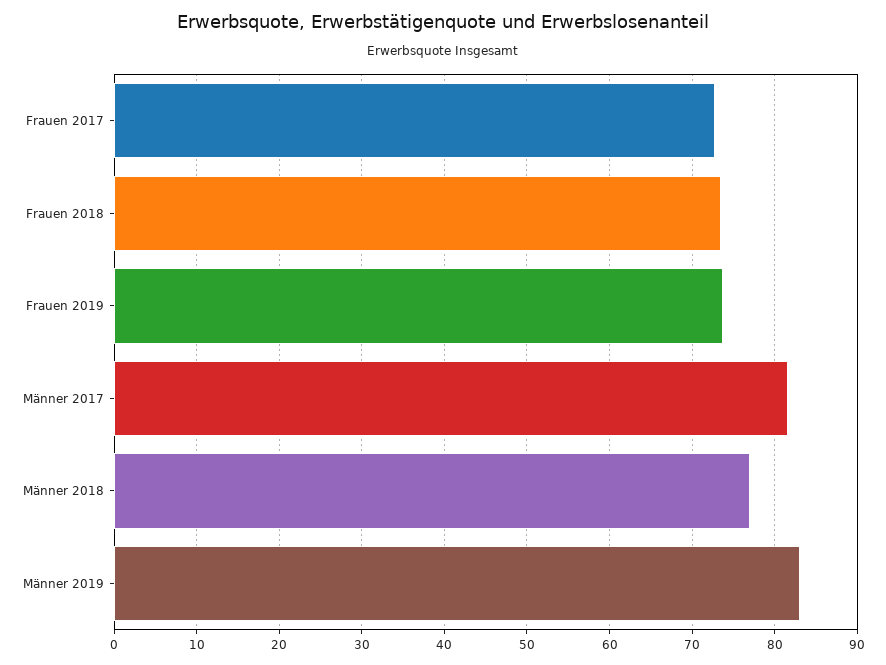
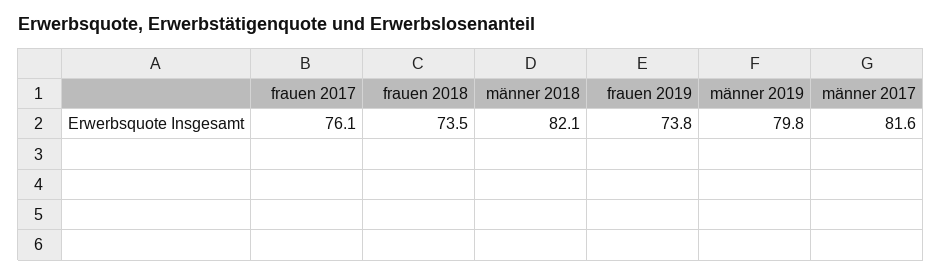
Frauen 2017: 73 -> 76.1
Männer 2018: 77 -> 82.1
Männer 2019: 83 -> 79.8

